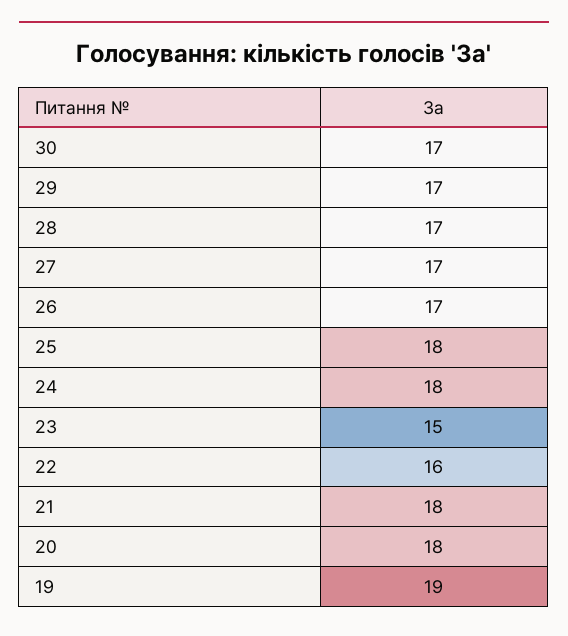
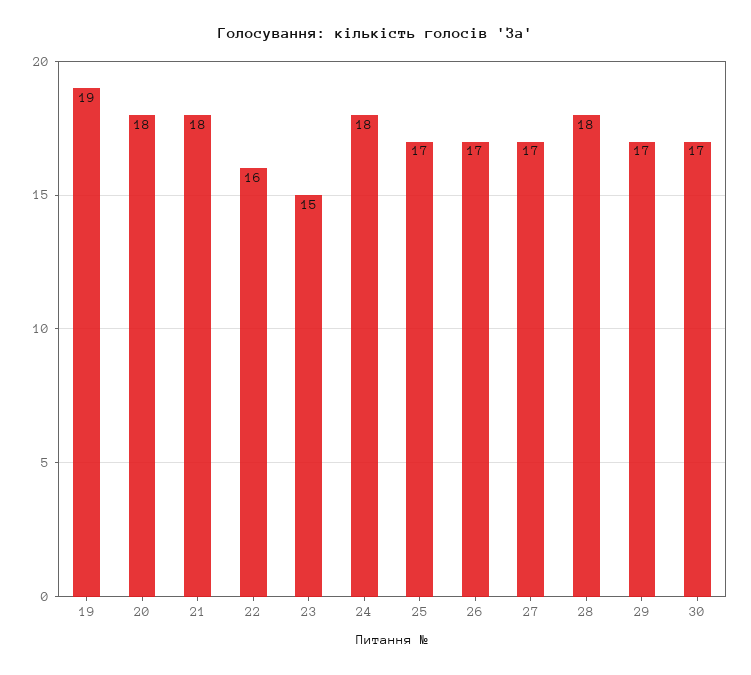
28: 17 -> 18
25: 18 -> 17

